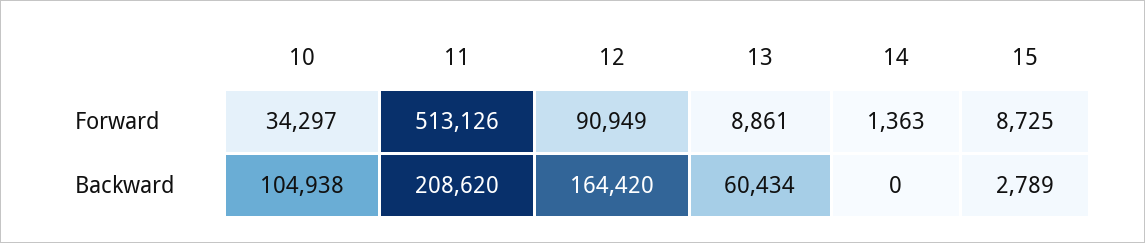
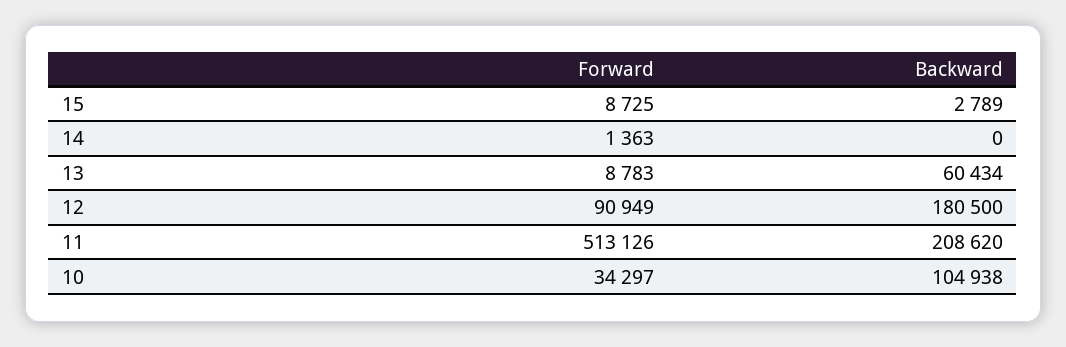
13, Forward: 8861 -> 8783
12, Backward: 164420 -> 180500

